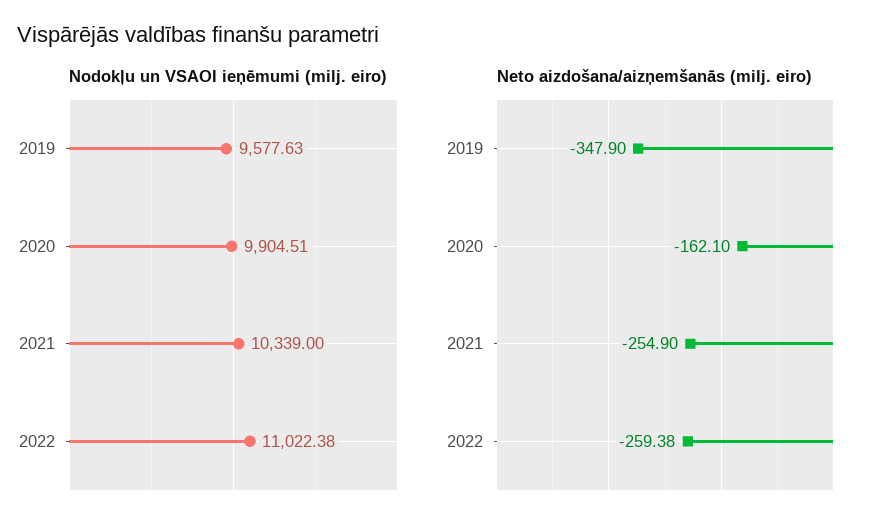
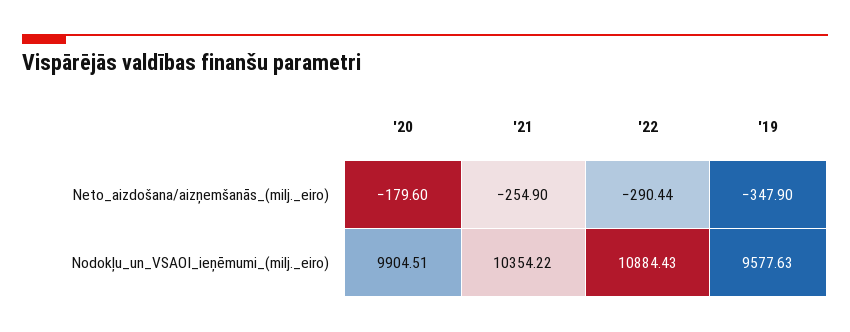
Nodokļu un VSAOI ieņēmumi (milj. eiro), 2021: 10339 -> 10354.22
Nodokļu un VSAOI ieņēmumi (milj. eiro), 2022: 11022.38 -> 10884.43
Neto aizdošana/aizņemšanās (milj. eiro), 2020: -162.1 -> -179.6
Neto aizdošana/aizņemšanās (milj. eiro), 2022: -259.38 -> -290.44

